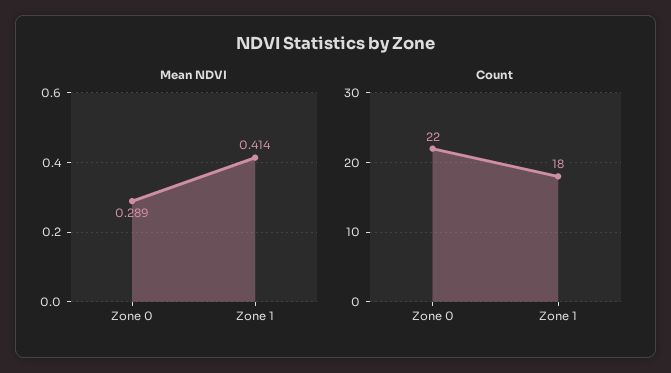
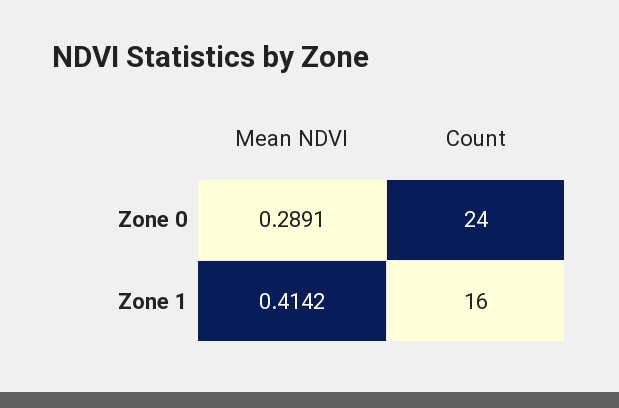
Count, Zone 0: 22 -> 24
Count, Zone 1: 18 -> 16

